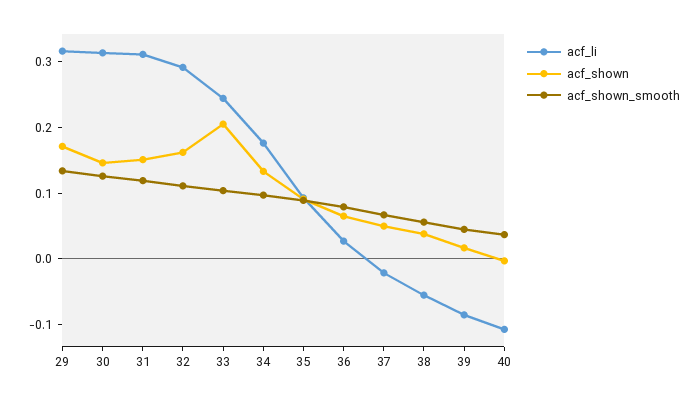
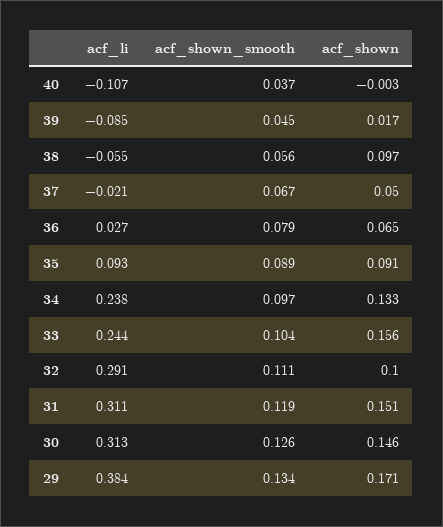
acf_li, 29: 0.32 -> 0.384
acf_shown, 32: 0.16 -> 0.1
acf_shown, 33: 0.2 -> 0.156
acf_li, 34: 0.18 -> 0.238
acf_shown, 38: 0.04 -> 0.097

